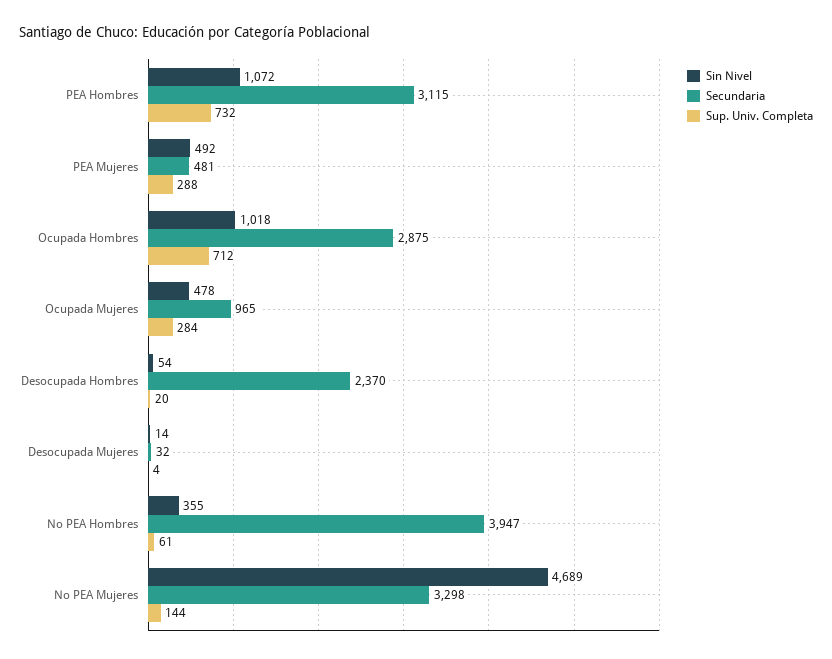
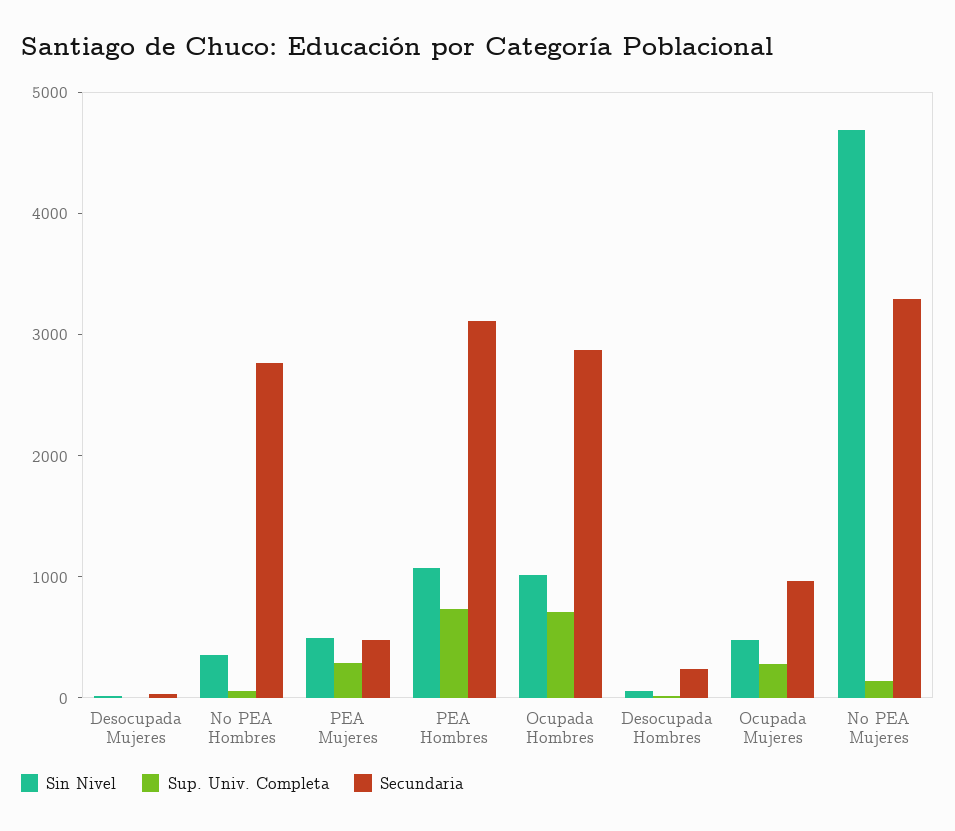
Secundaria, Desocupada Hombres: 2370 -> 200
Secundaria, No PEA Hombres: 3947 -> 2800

